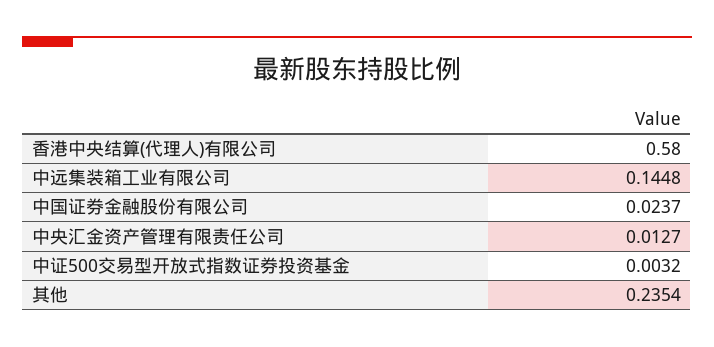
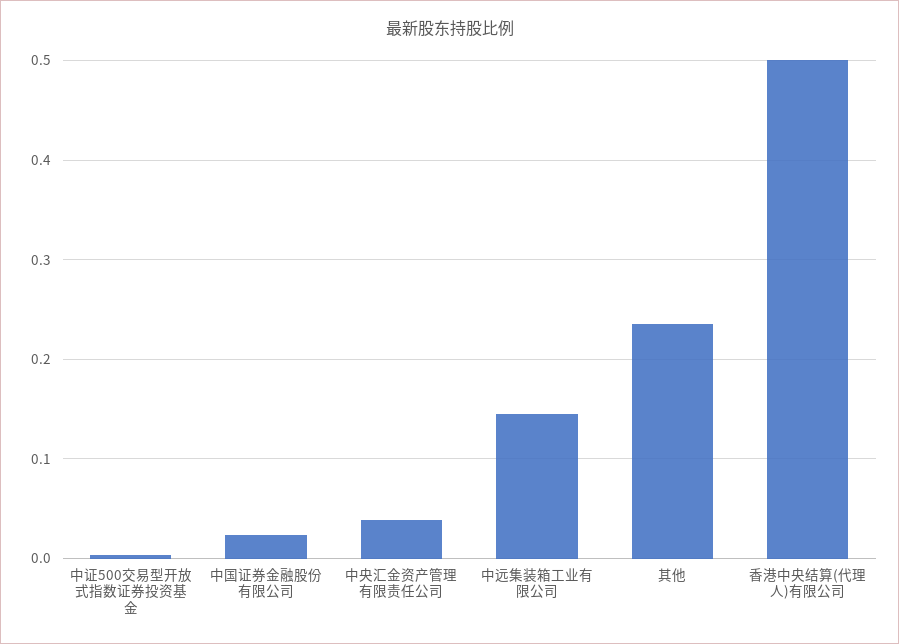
香港中央结算(代理人)有限公司: 0.58 -> 0.5
中央汇金资产管理有限责任公司: 0.0127 -> 0.04

